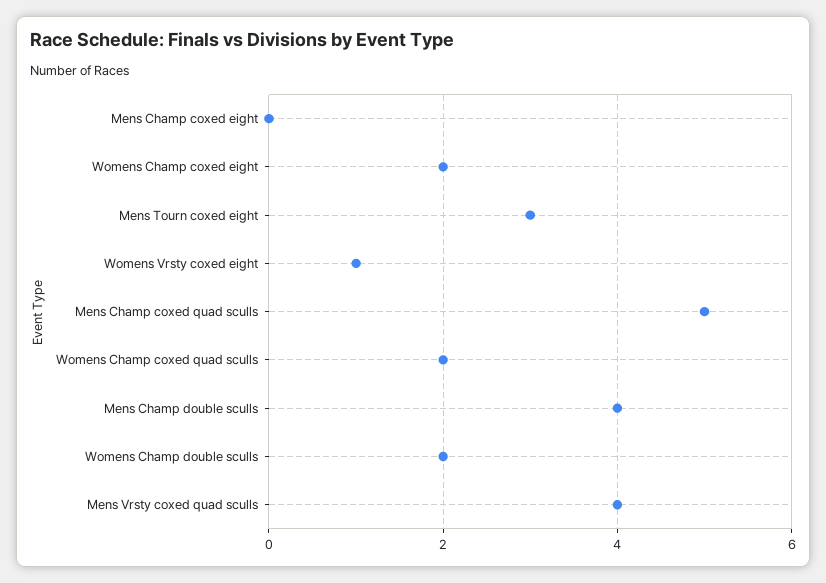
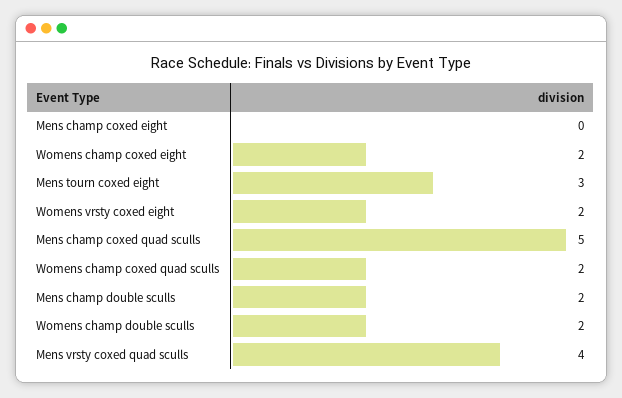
Womens Vrsty coxed eight: 1 -> 2
Mens Champ double sculls: 4 -> 2

